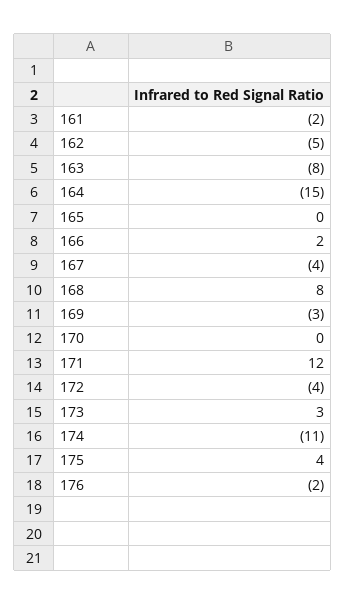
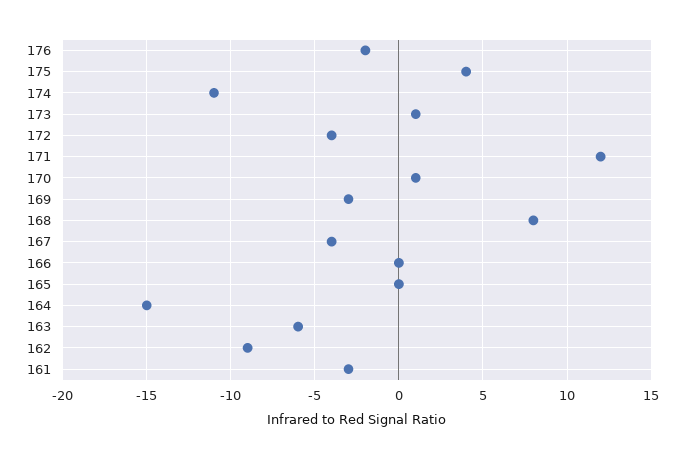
161: -2 -> -3
162: -5 -> -9
163: -8 -> -6
166: 2 -> 0
170: 0 -> 1
173: 3 -> 1

